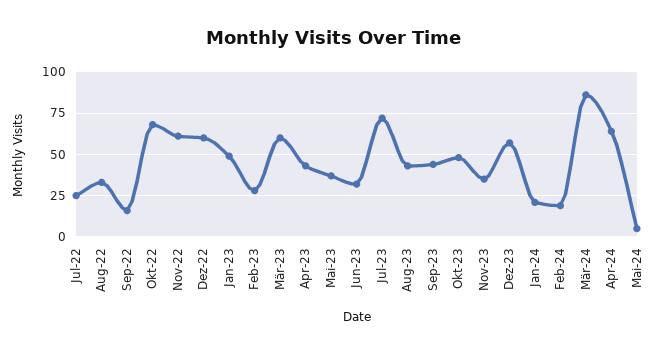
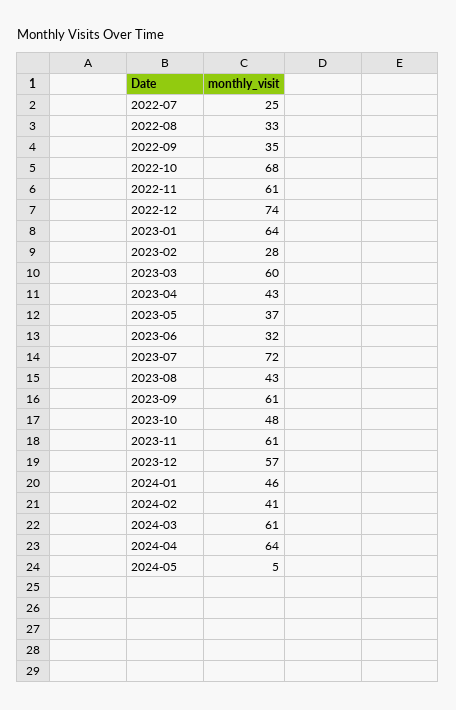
Sep-22: 15 -> 35
Dez-22: 60 -> 74
Jan-23: 50 -> 64
Sep-23: 45 -> 61
Nov-23: 35 -> 61
Jan-24: 20 -> 46
Feb-24: 20 -> 41
Mär-24: 85 -> 61

